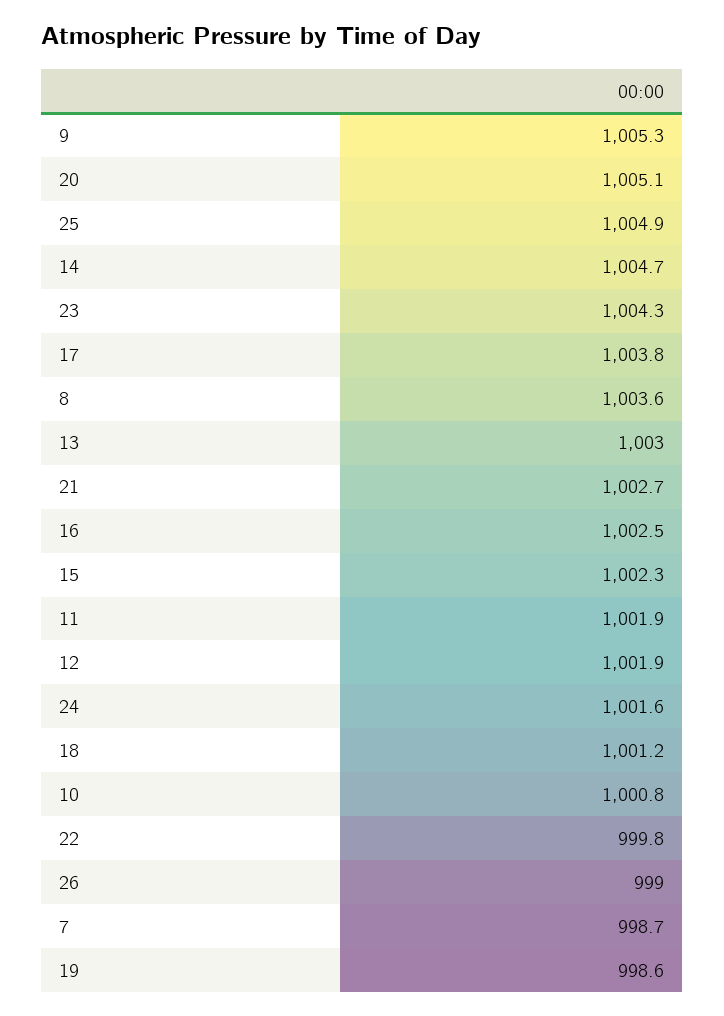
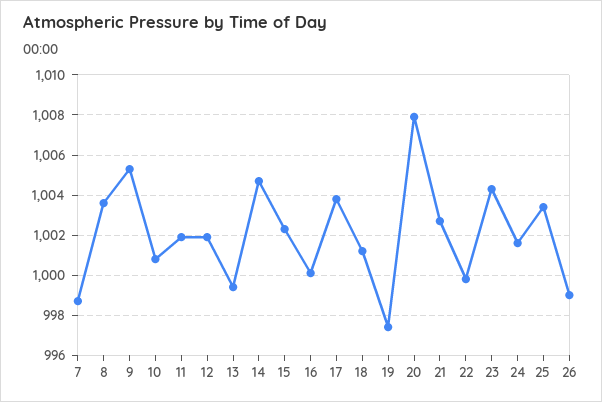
20: 1005.1 -> 1008
25: 1004.9 -> 1003.5
13: 1003 -> 999.5
16: 1002.5 -> 1000
19: 998.6 -> 997.5

